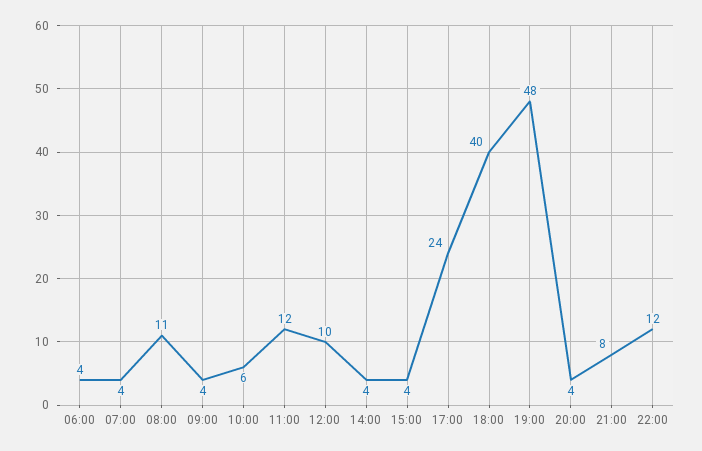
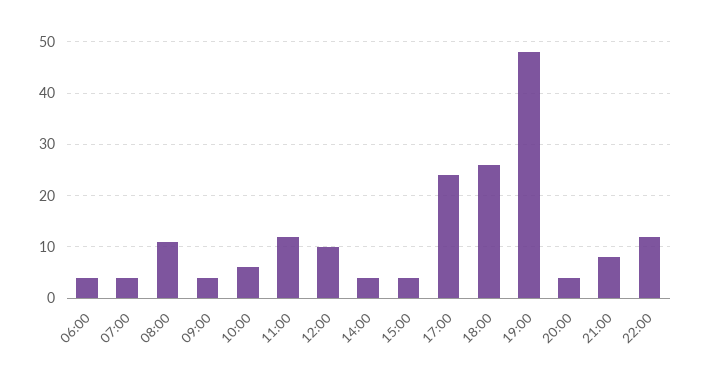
18:00: 40 -> 25

